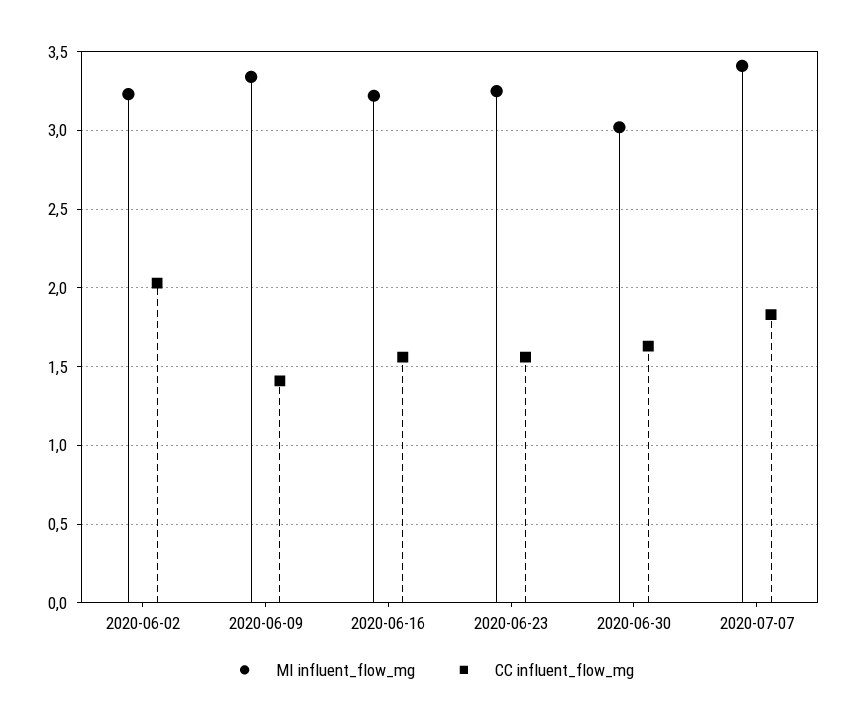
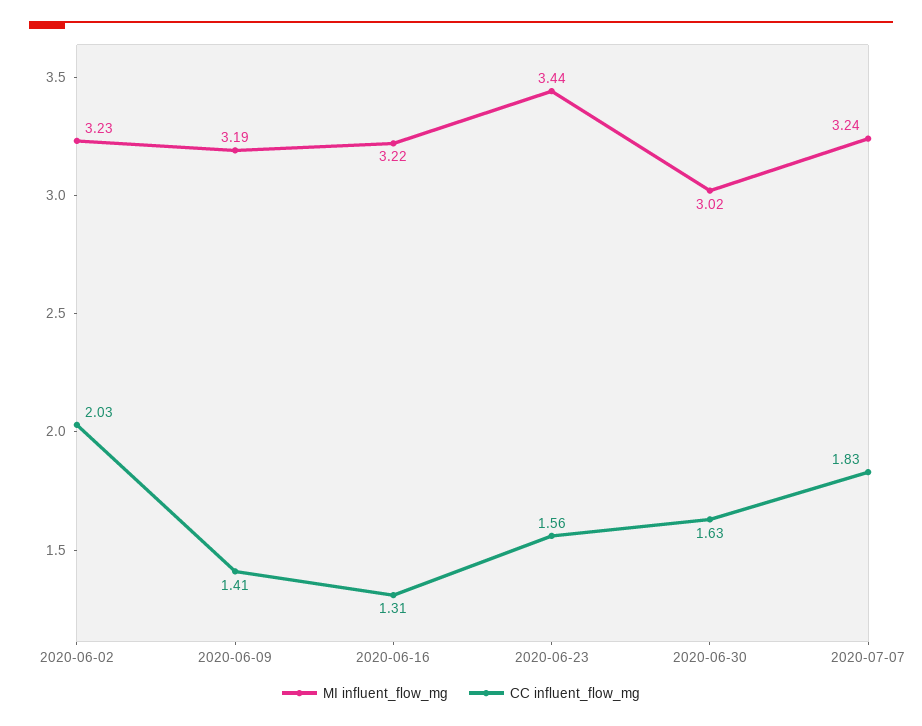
MI influent_flow_mg, 2020-06-09: 3.35 -> 3.19
CC influent_flow_mg, 2020-06-16: 1.55 -> 1.31
MI influent_flow_mg, 2020-06-23: 3.25 -> 3.44
MI influent_flow_mg, 2020-07-07: 3.4 -> 3.24

